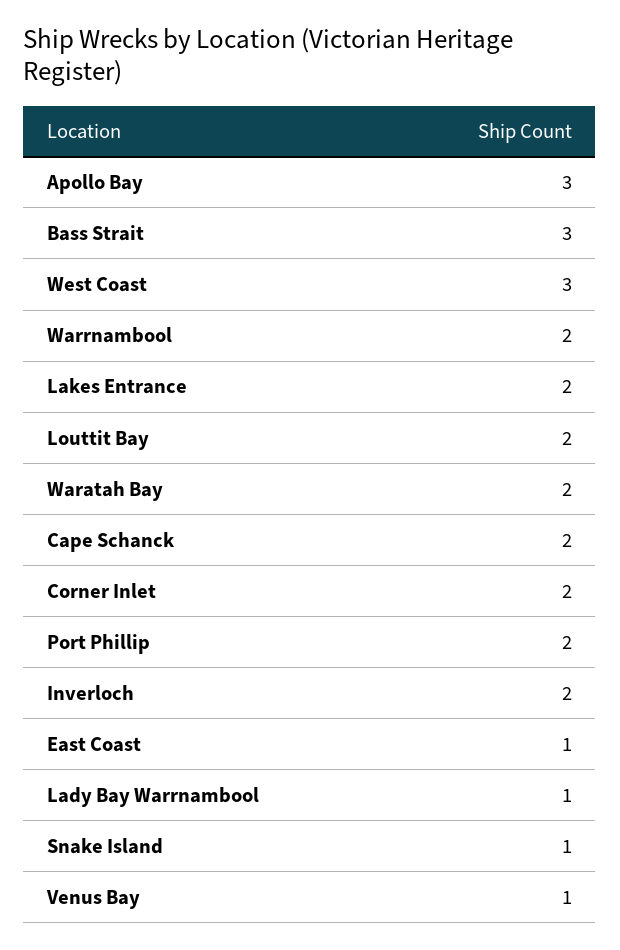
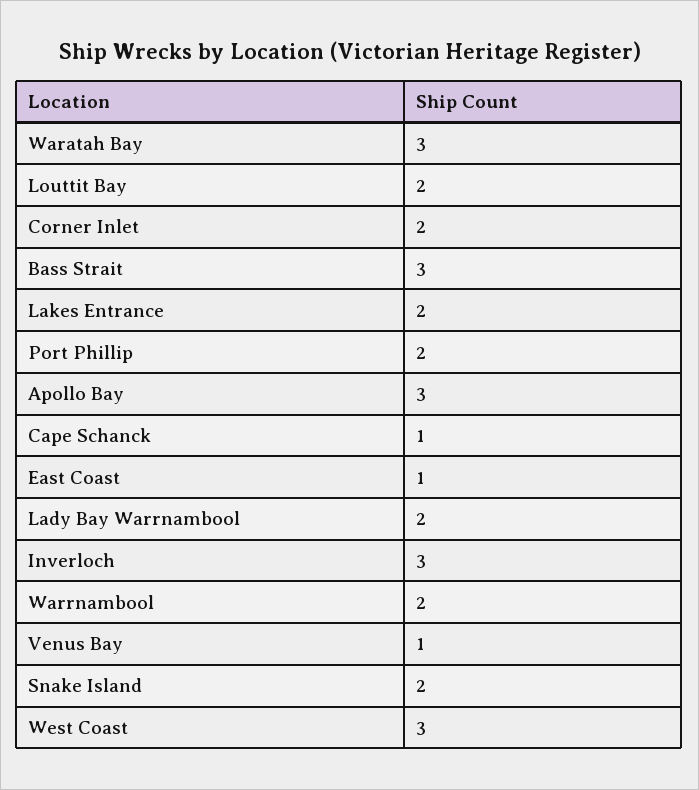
Waratah Bay: 2 -> 3
Cape Schanck: 2 -> 1
Inverloch: 2 -> 3
Lady Bay Warrnambool: 1 -> 2
Snake Island: 1 -> 2

